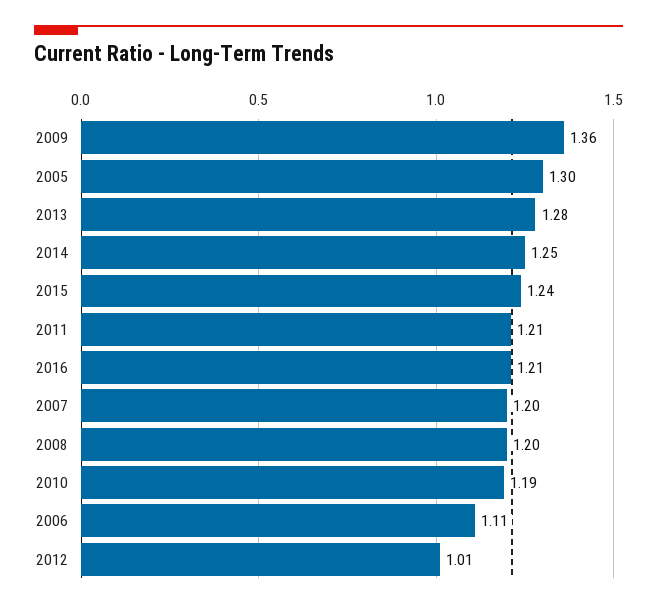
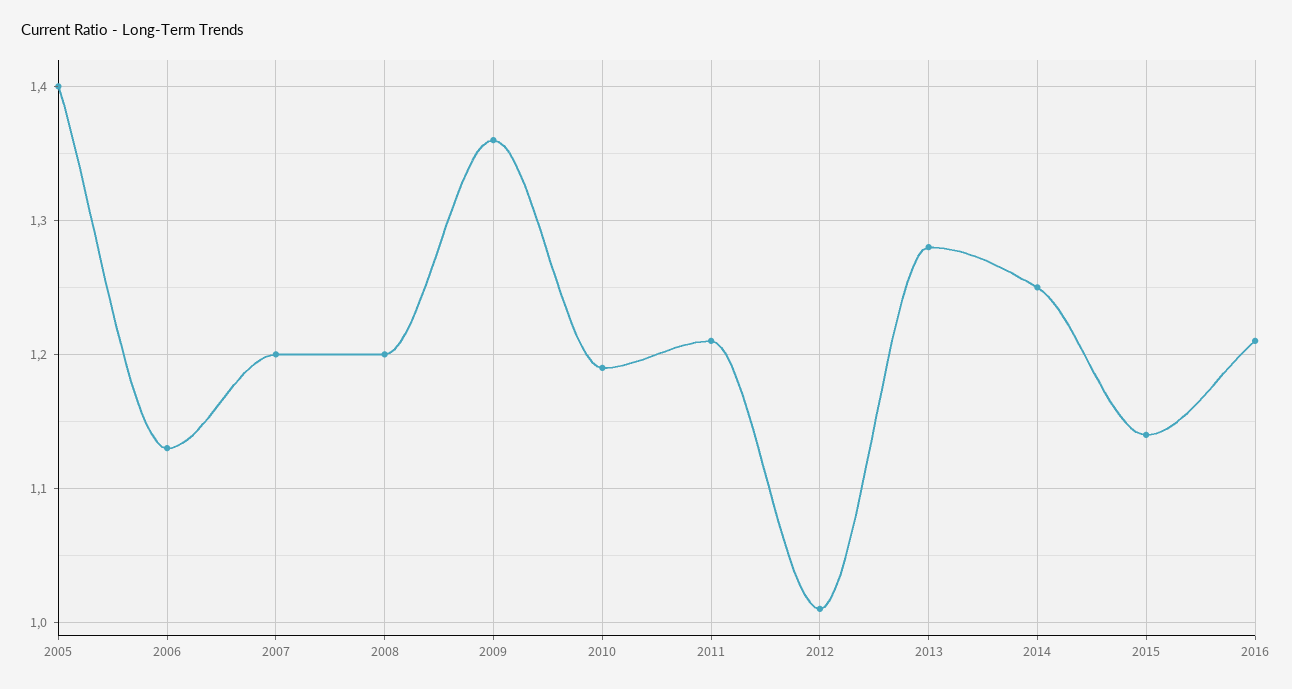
2005: 1.3 -> 1.4
2015: 1.24 -> 1.14
2006: 1.11 -> 1.13

